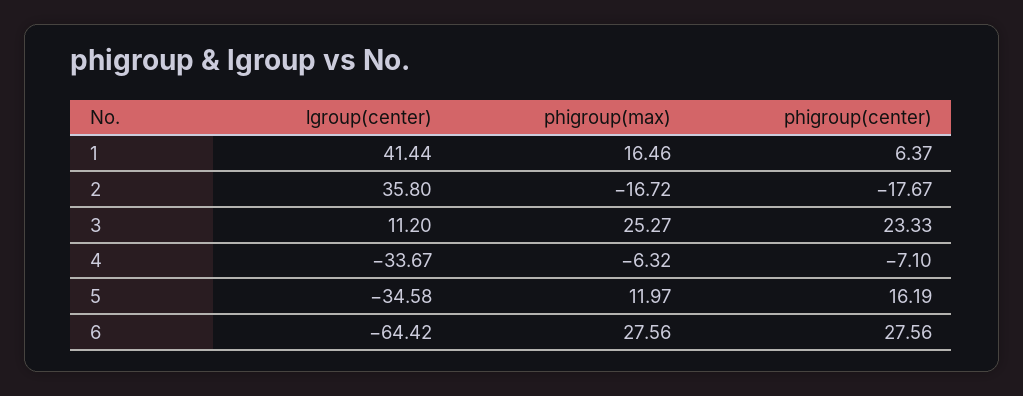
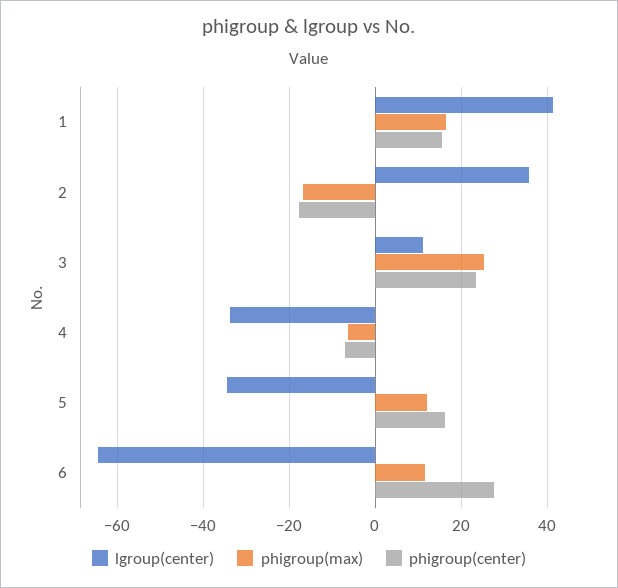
phigroup(center), 1: 6.37 -> 16
phigroup(max), 6: 27.56 -> 12

